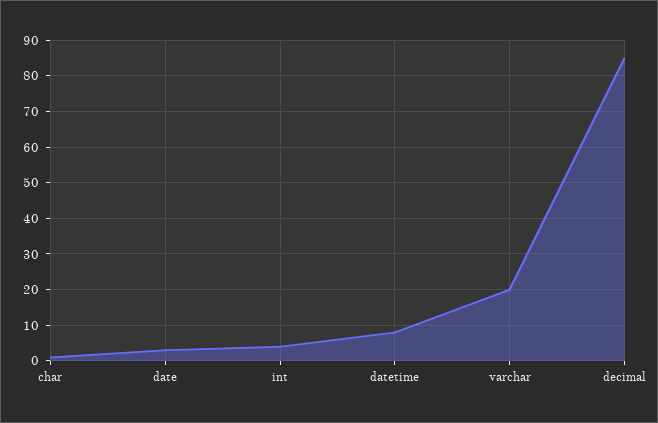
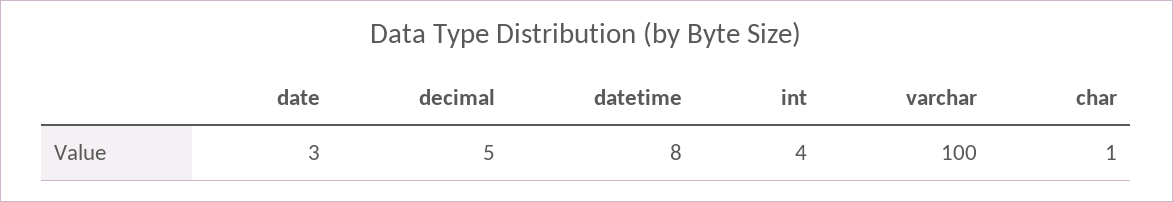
varchar: 20 -> 100
decimal: 85 -> 5

